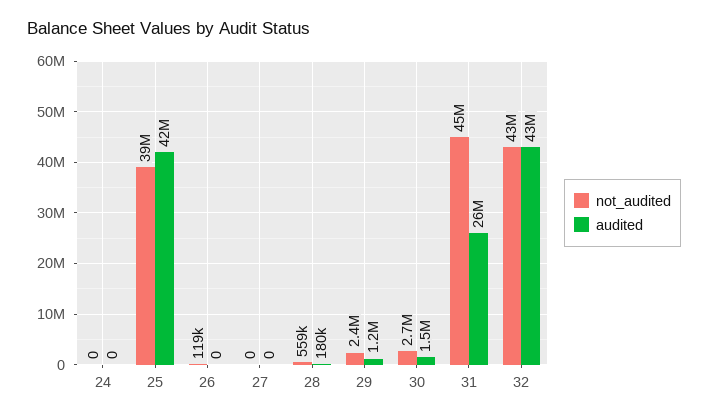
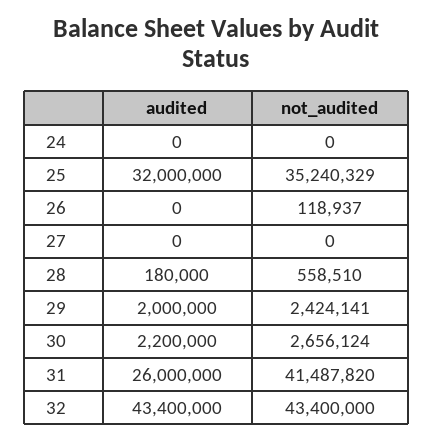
not_audited, 25: 39000000 -> 35240329
audited, 25: 42000000 -> 32000000
audited, 29: 1200000 -> 2000000
audited, 30: 1500000 -> 2200000
not_audited, 31: 45000000 -> 41487820

